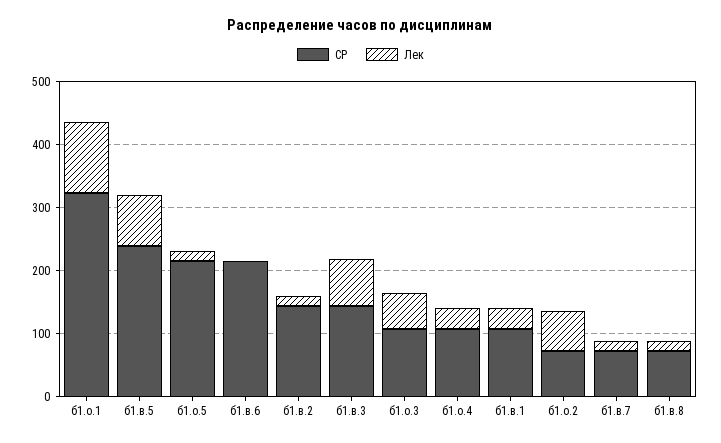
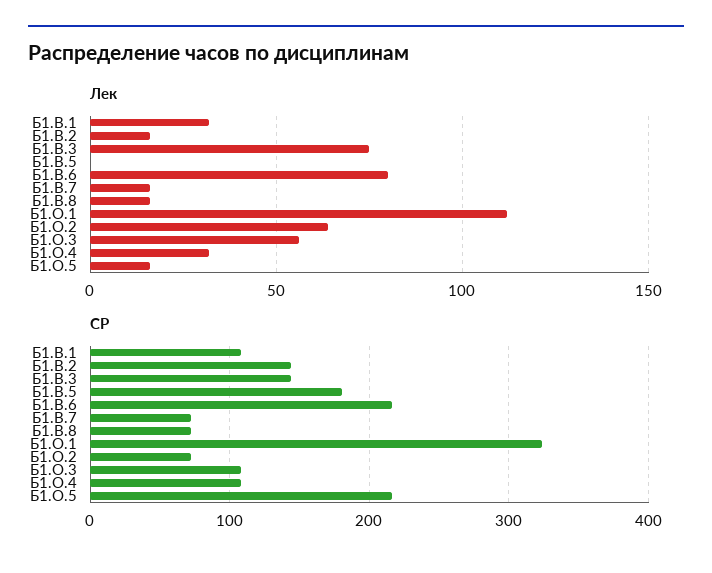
СР, б1.в.5: 240 -> 180
Лек, б1.в.5: 80 -> 0
Лек, б1.в.6: 0 -> 80

